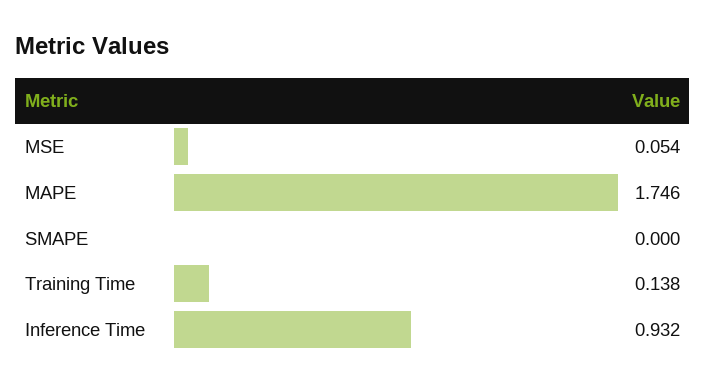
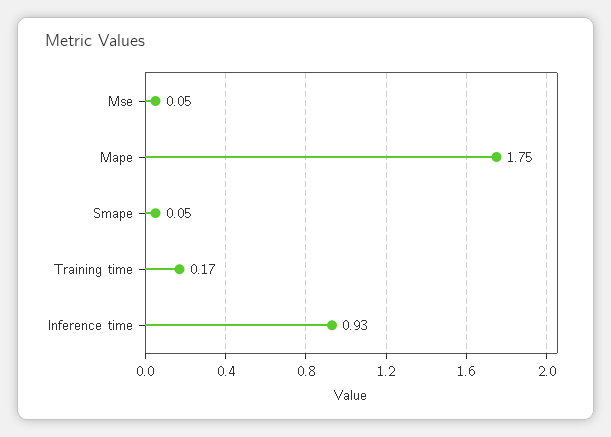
SMAPE: 0 -> 0.05
Training Time: 0.138 -> 0.17

